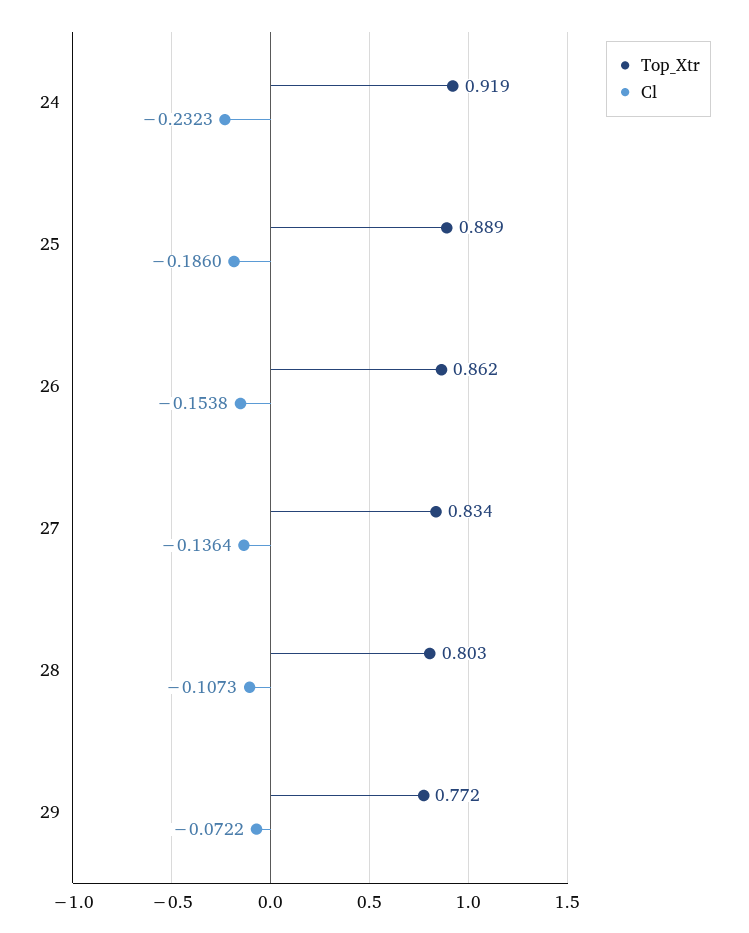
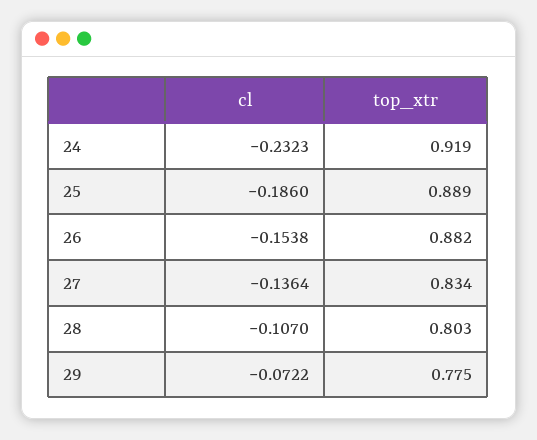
Top_Xtr, 26: 0.862 -> 0.882
Cl, 28: -0.1073 -> -0.107
Top_Xtr, 29: 0.772 -> 0.775

